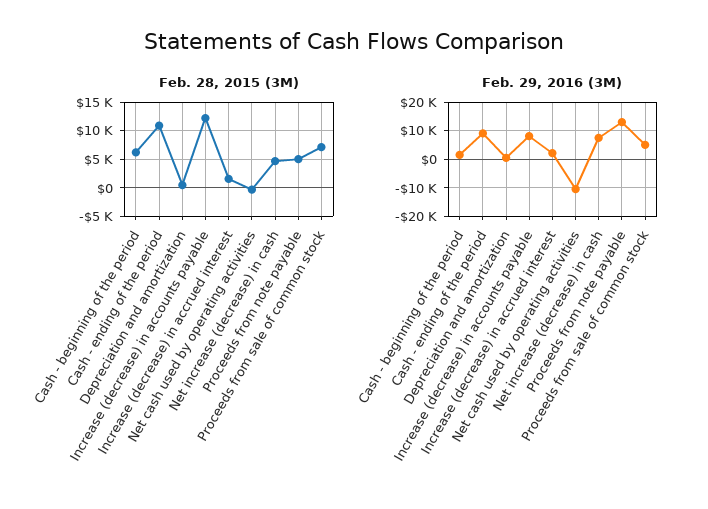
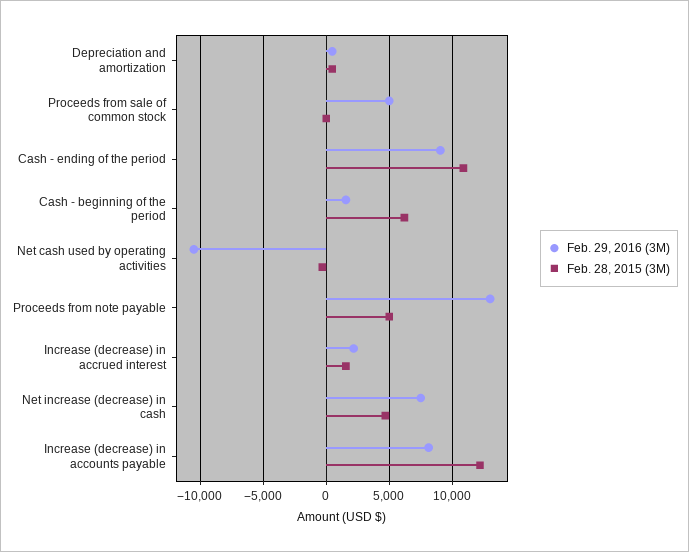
Feb. 28, 2015 (3M), Proceeds from sale of common stock: 7500 -> 0

